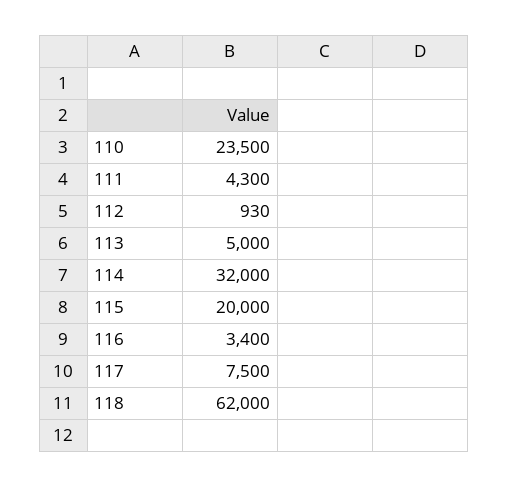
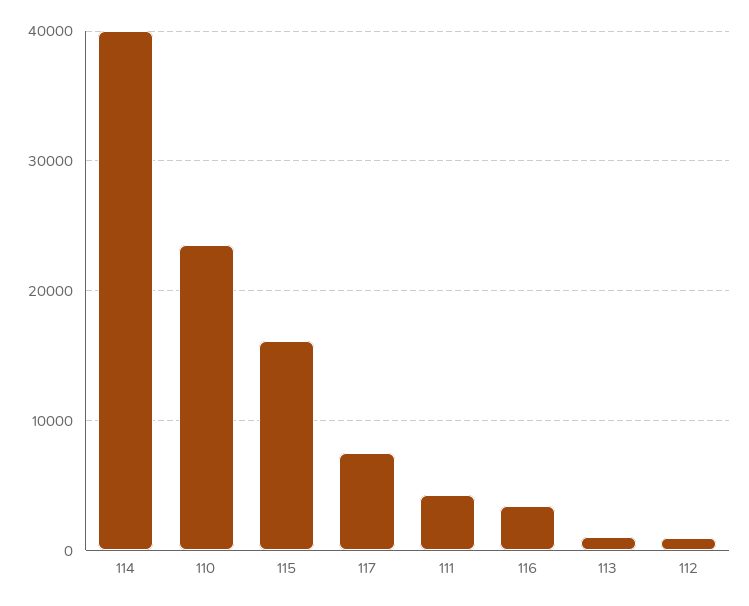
113: 5000 -> 1000
114: 32000 -> 40000
115: 20000 -> 16000
118: 62000 -> none

